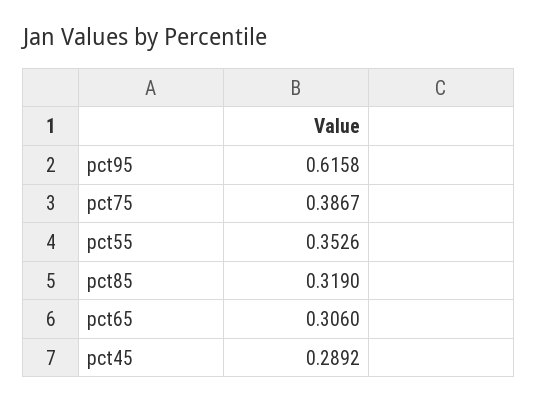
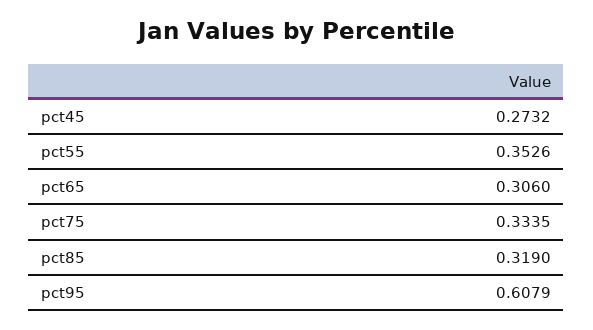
pct95: 0.6158 -> 0.6079
pct75: 0.3867 -> 0.3335
pct45: 0.2892 -> 0.2732

